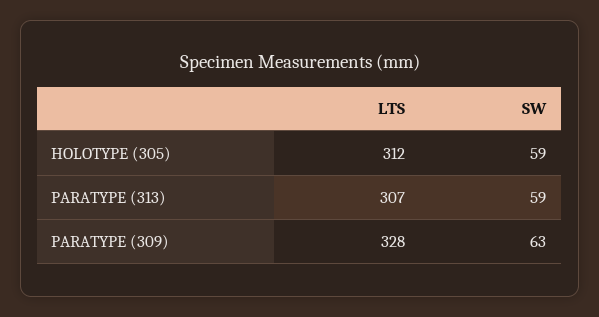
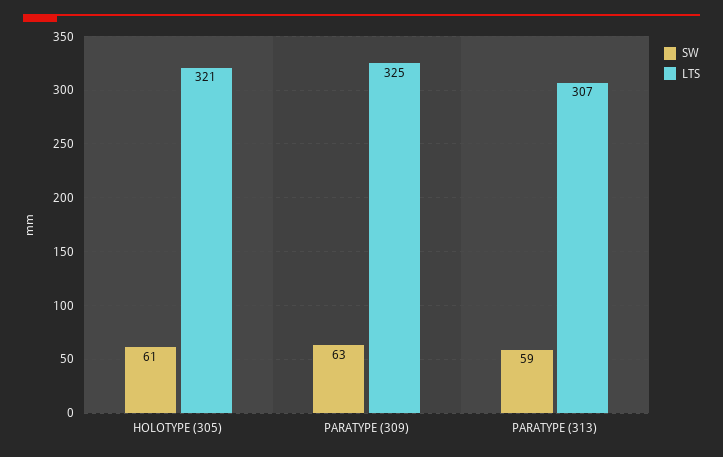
LTS, HOLOTYPE (305): 312 -> 321
SW, HOLOTYPE (305): 59 -> 61
LTS, PARATYPE (309): 328 -> 325

